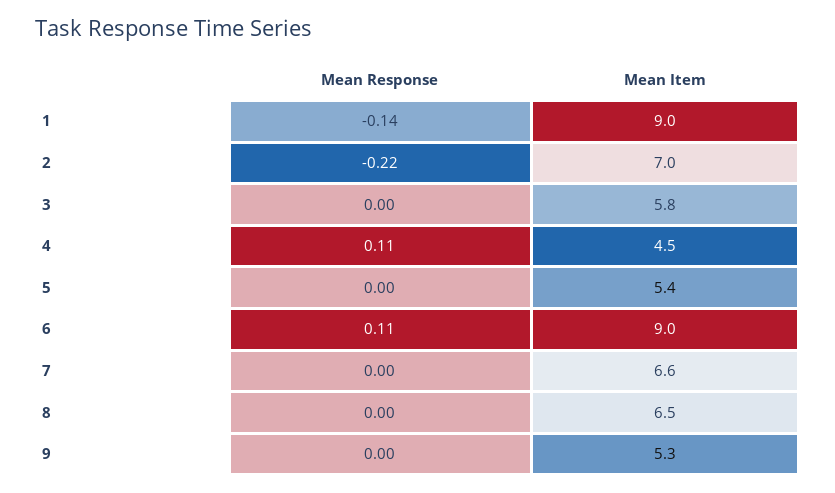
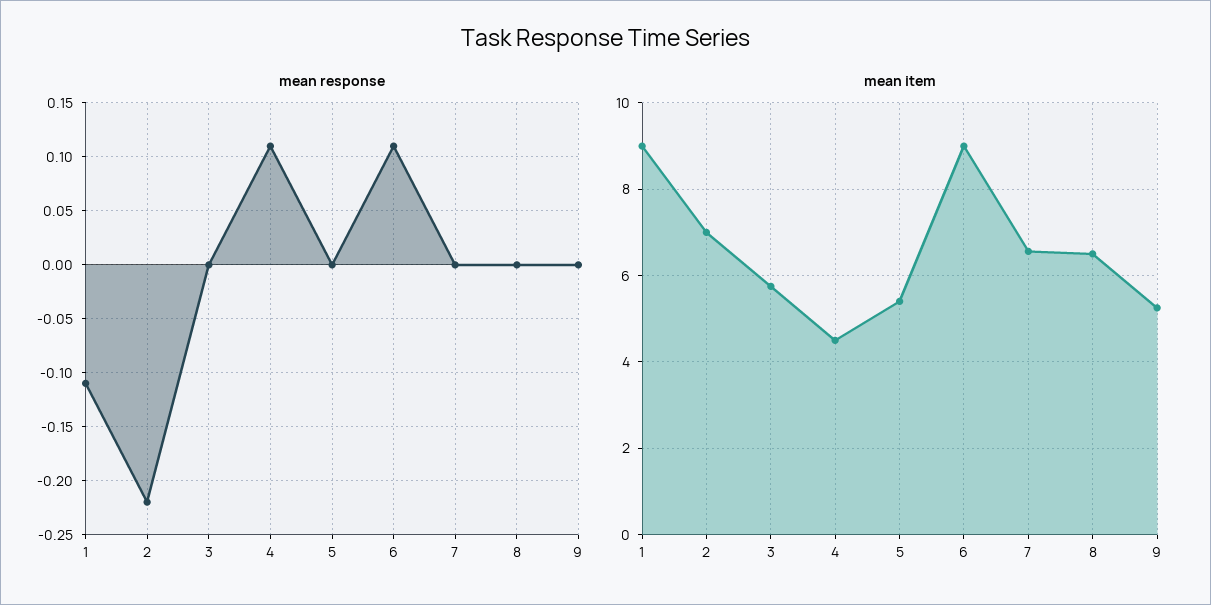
Mean Response, 1: -0.14 -> -0.11

